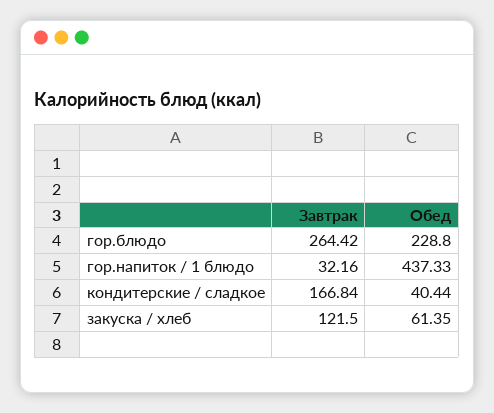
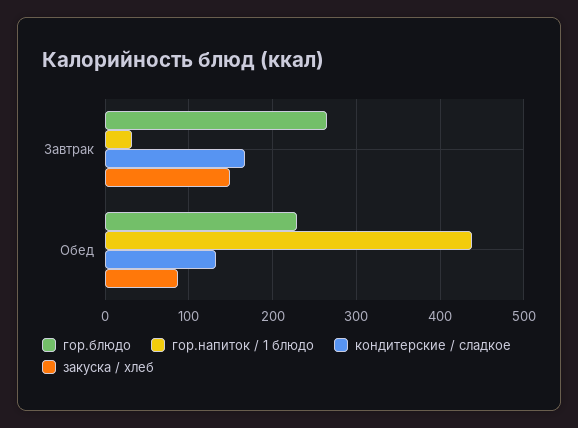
кондитерские / сладкое, Обед: 40.44 -> 130
закуска / хлеб, Завтрак: 121.5 -> 150
закуска / хлеб, Обед: 61.35 -> 90

